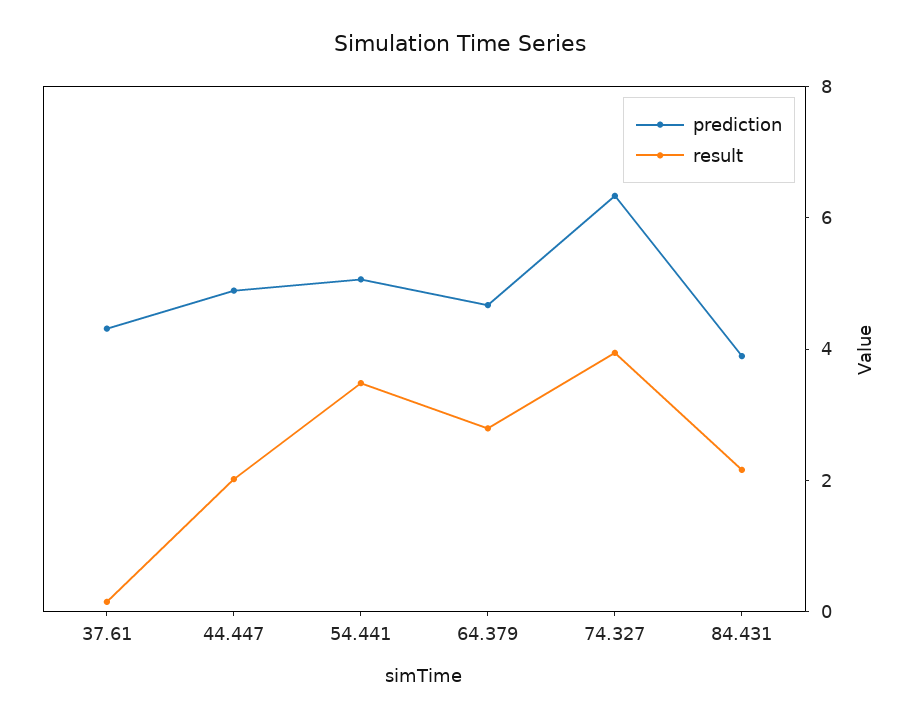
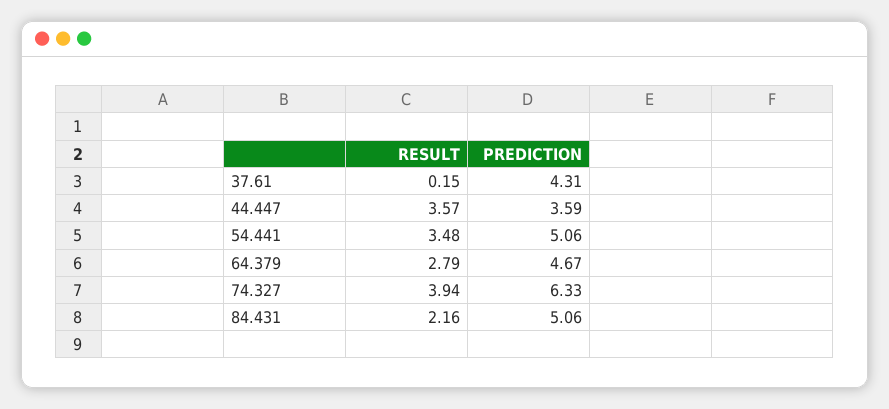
prediction, 44.447: 5 -> 3.59
result, 44.447: 2 -> 3.57
prediction, 84.431: 4 -> 5.06

